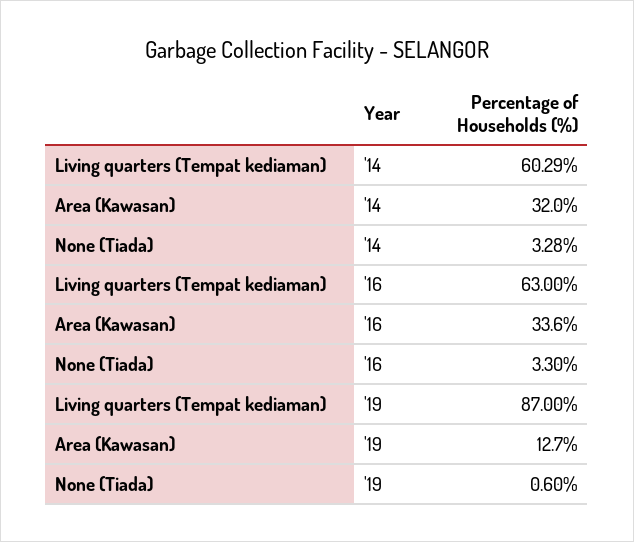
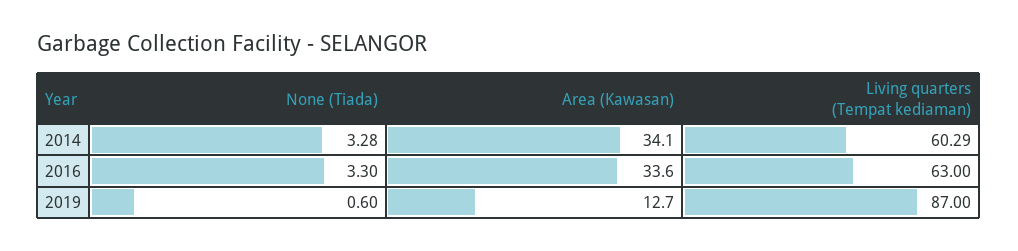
Area (Kawasan), '14: 32 -> 34.1

